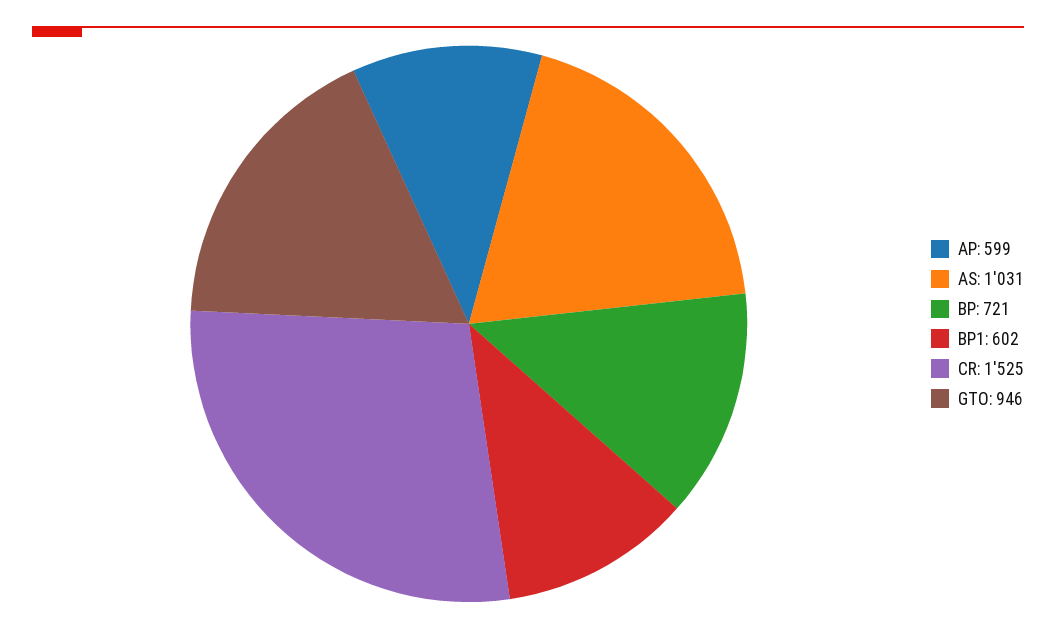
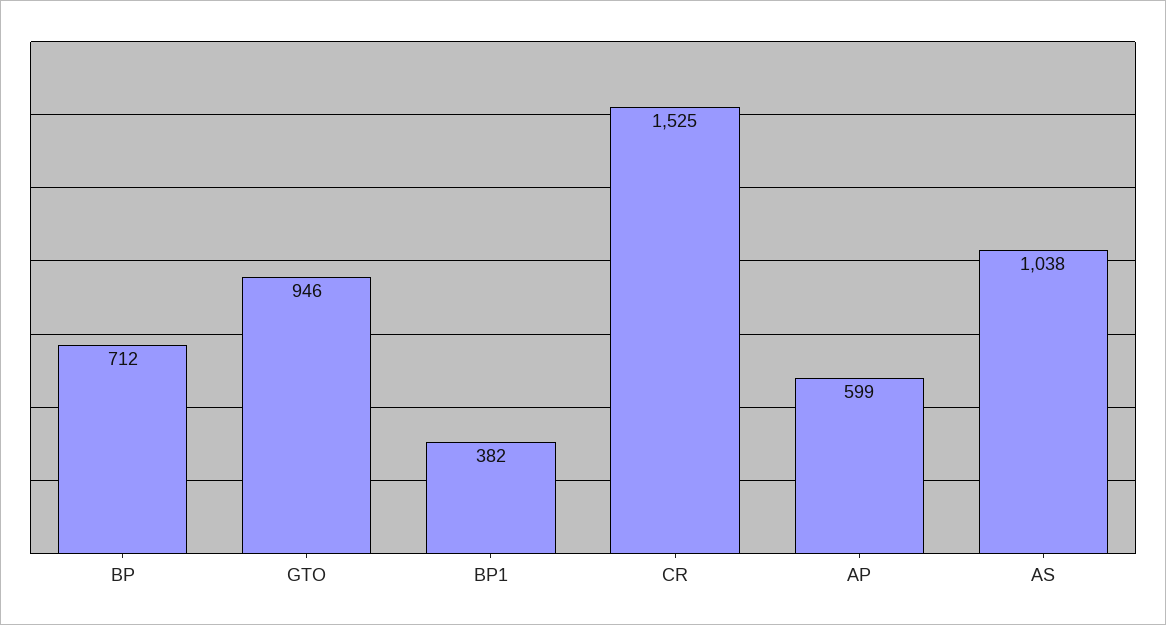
AS: 1031 -> 1038
BP: 721 -> 712
BP1: 602 -> 382

